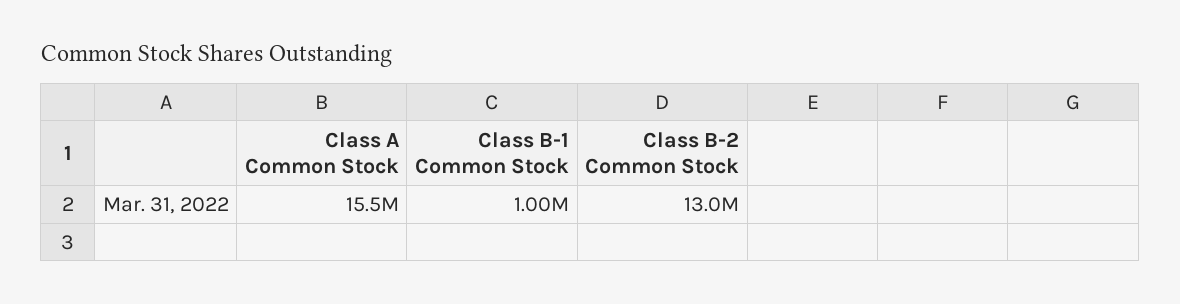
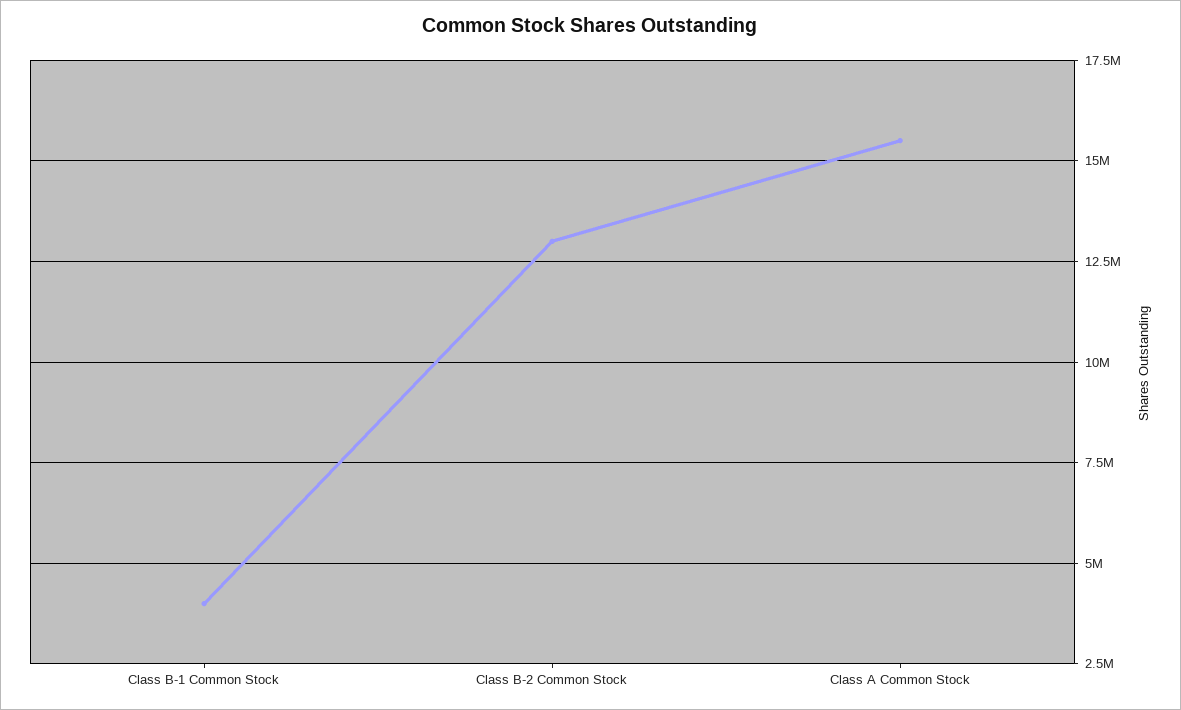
Class B-1 Common Stock: 1000000 -> 4000000

